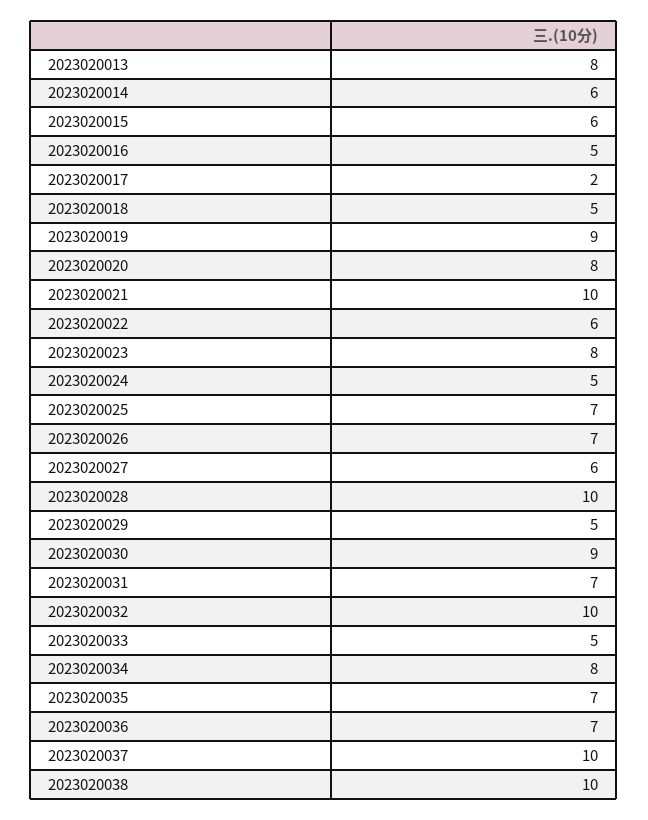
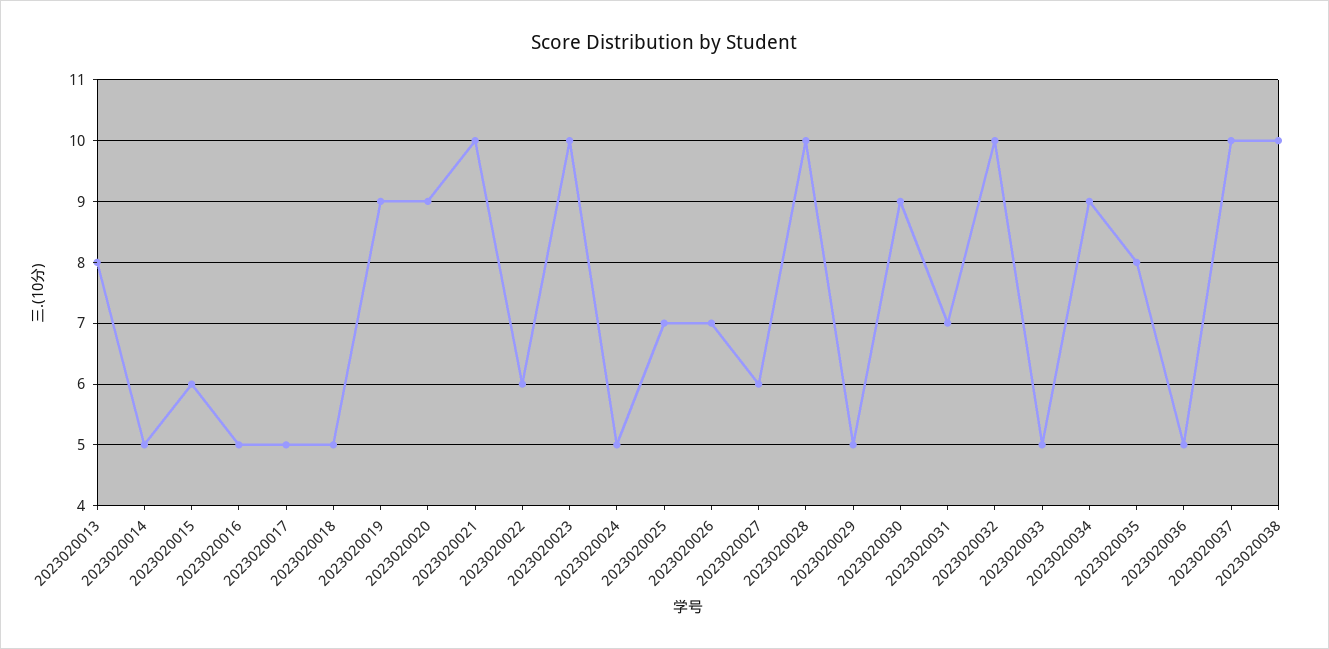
2023020014: 6 -> 5
2023020017: 2 -> 5
2023020020: 8 -> 9
2023020023: 8 -> 10
2023020034: 8 -> 9
2023020035: 7 -> 8
2023020036: 7 -> 5

